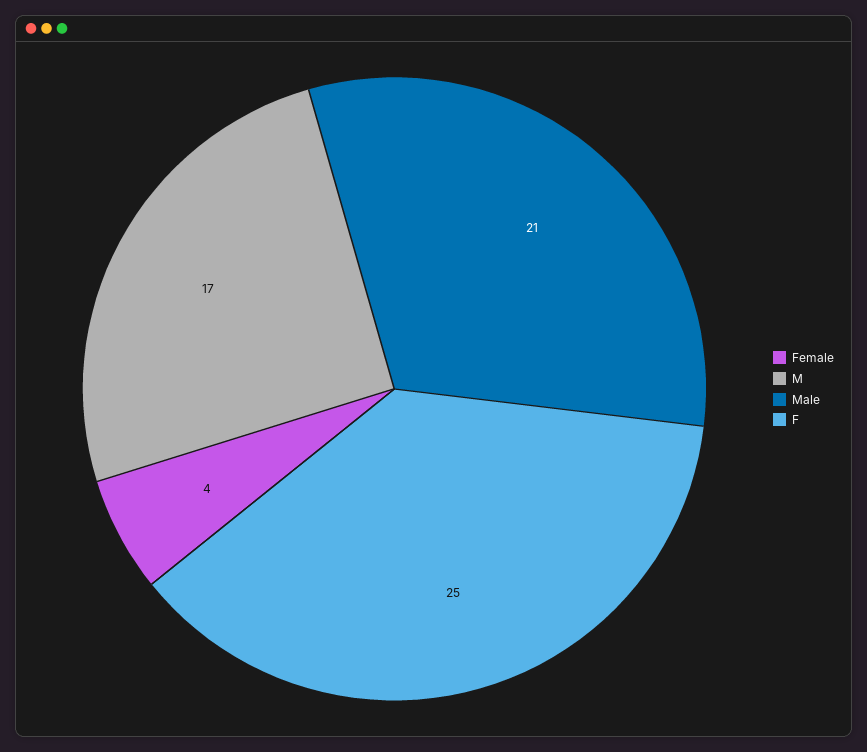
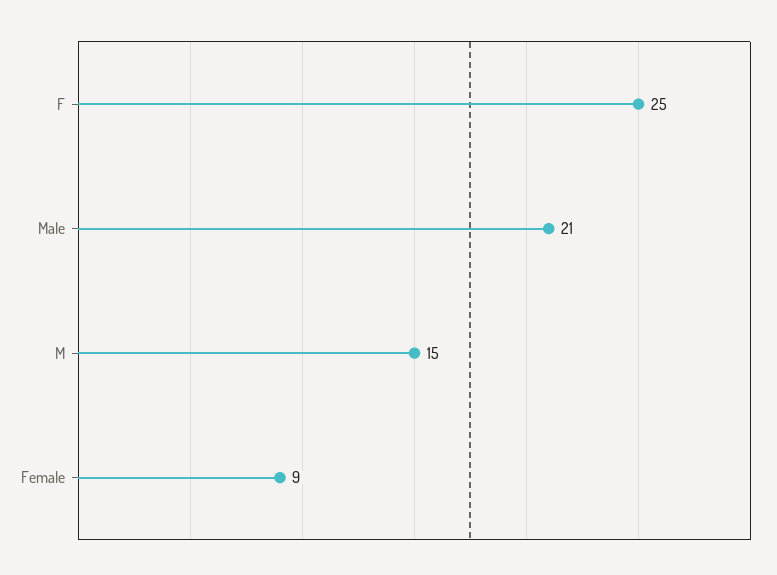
Female: 4 -> 9
M: 17 -> 15

